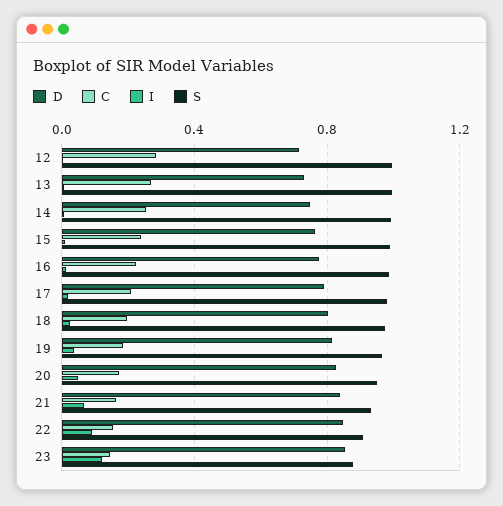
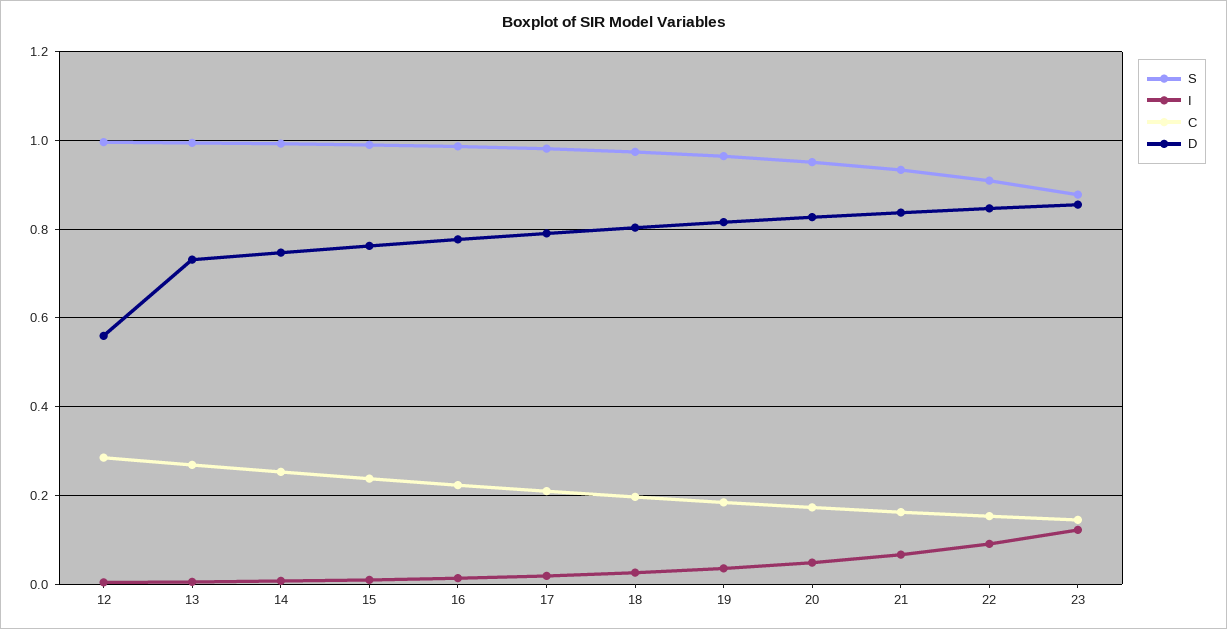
D, 12: 0.7 -> 0.56

